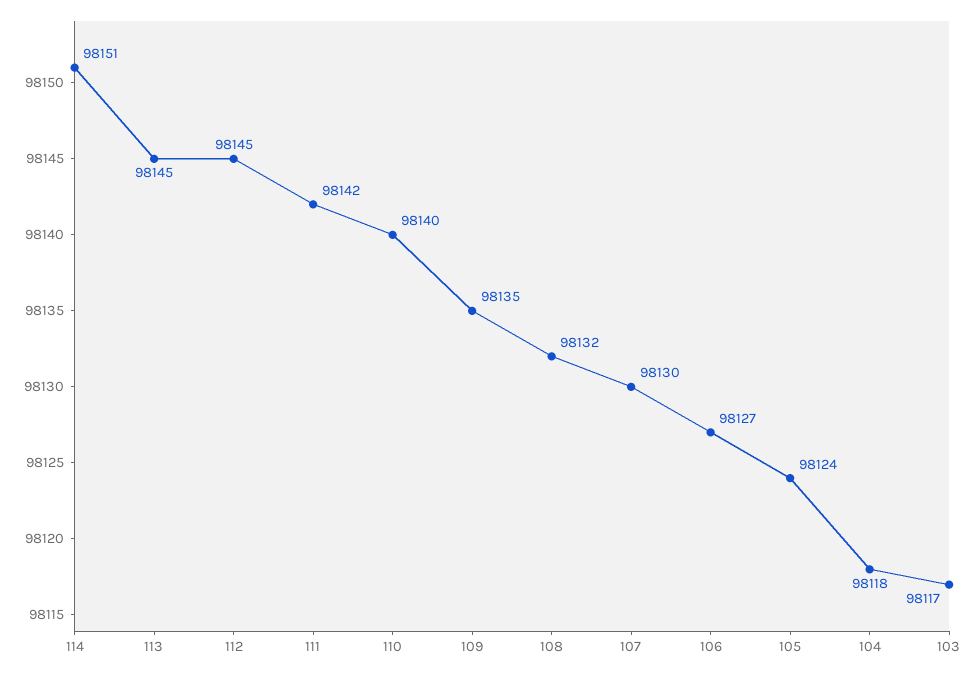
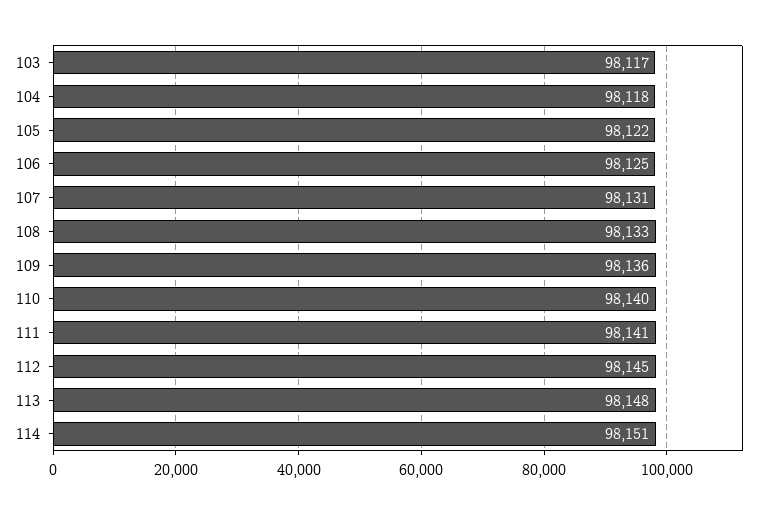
113: 98145 -> 98148
111: 98142 -> 98141
109: 98135 -> 98136
108: 98132 -> 98133
107: 98130 -> 98131
106: 98127 -> 98125
105: 98124 -> 98122

